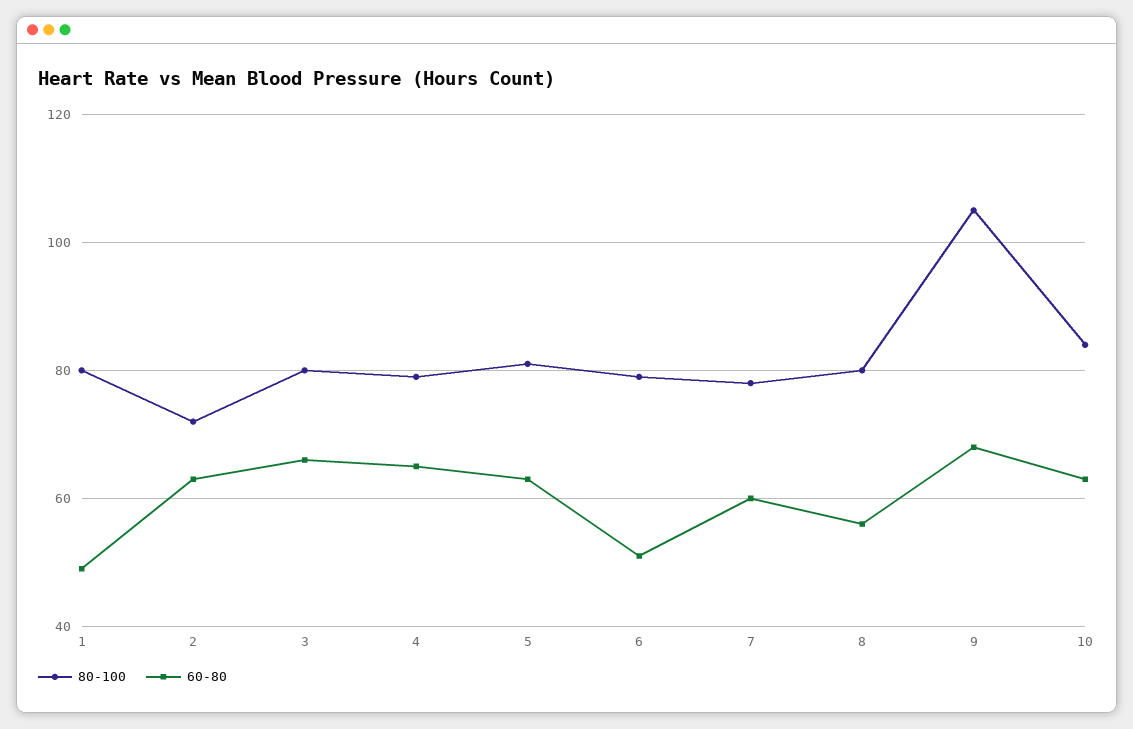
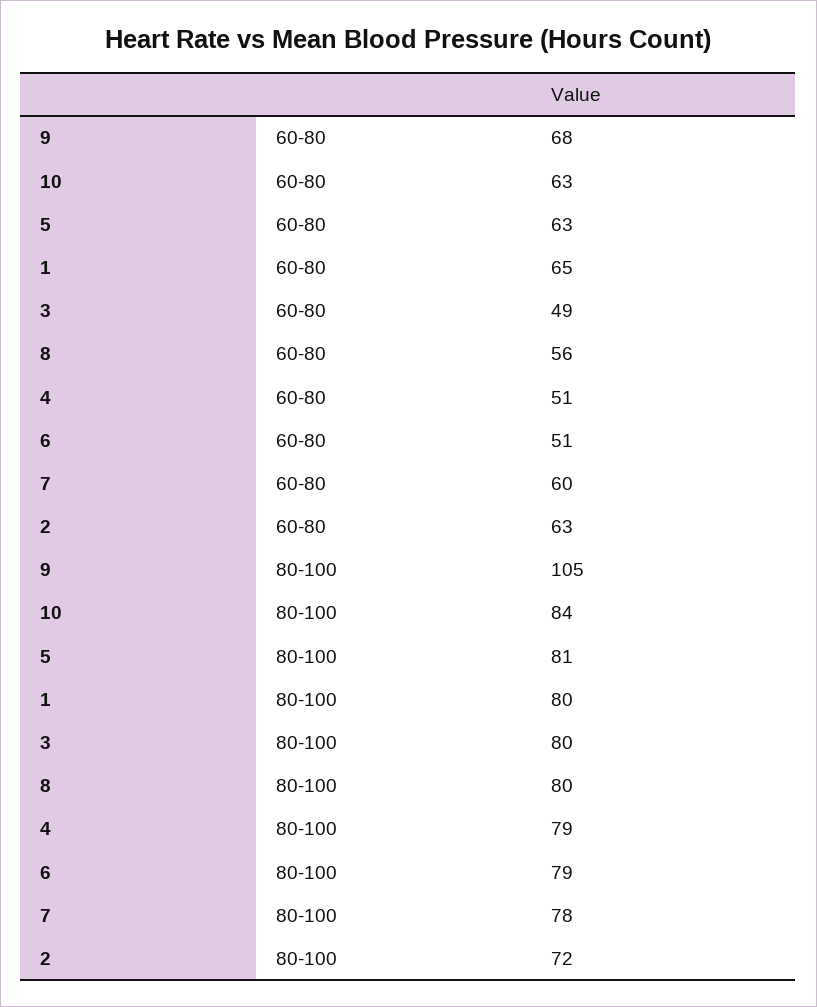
60-80, 1: 50 -> 65
60-80, 3: 65 -> 49
60-80, 4: 65 -> 51

